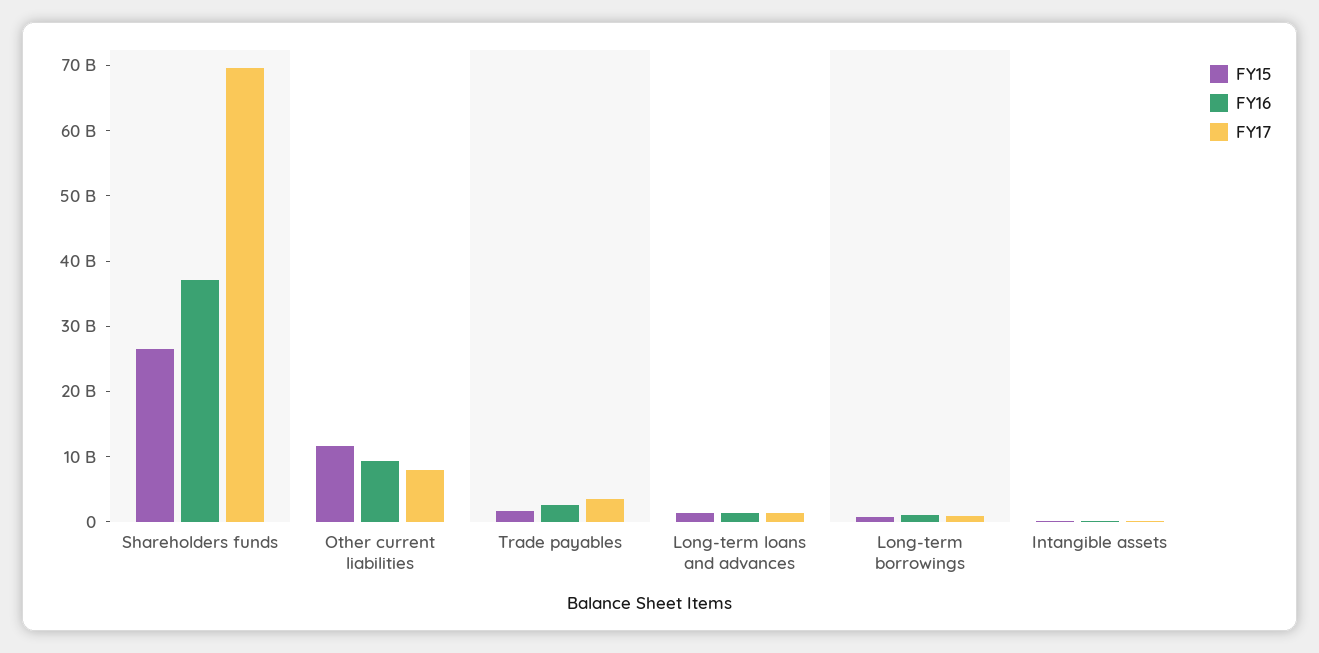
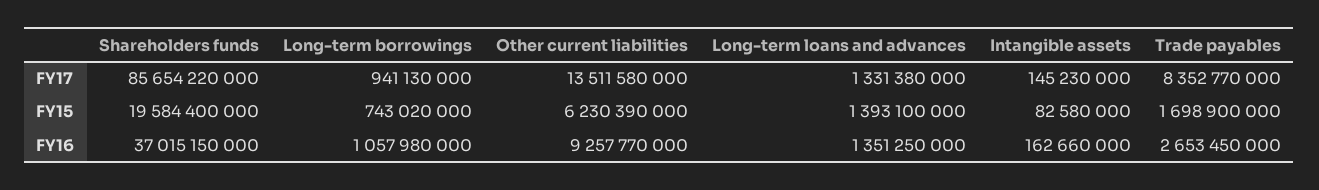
FY15, Shareholders funds: 26000000000 -> 19584400000
FY17, Shareholders funds: 70000000000 -> 85654220000
FY15, Other current liabilities: 12000000000 -> 6230390000
FY17, Other current liabilities: 8000000000 -> 13511580000
FY17, Trade payables: 4000000000 -> 8352770000

